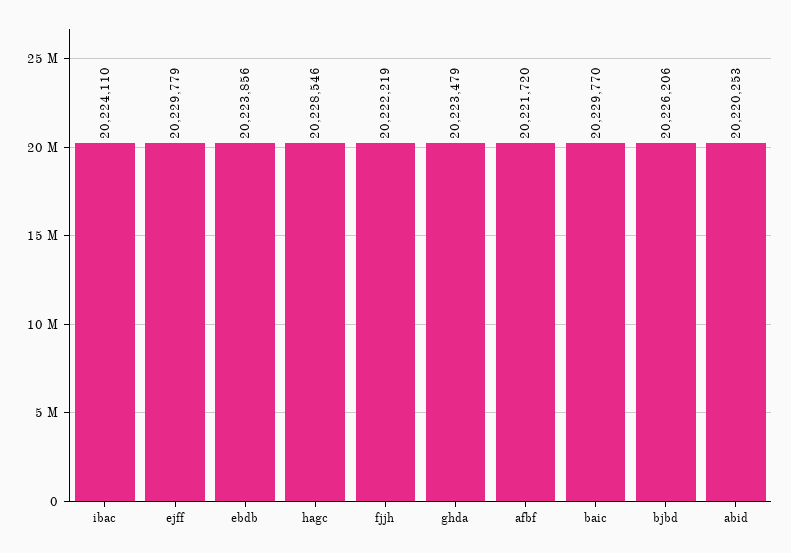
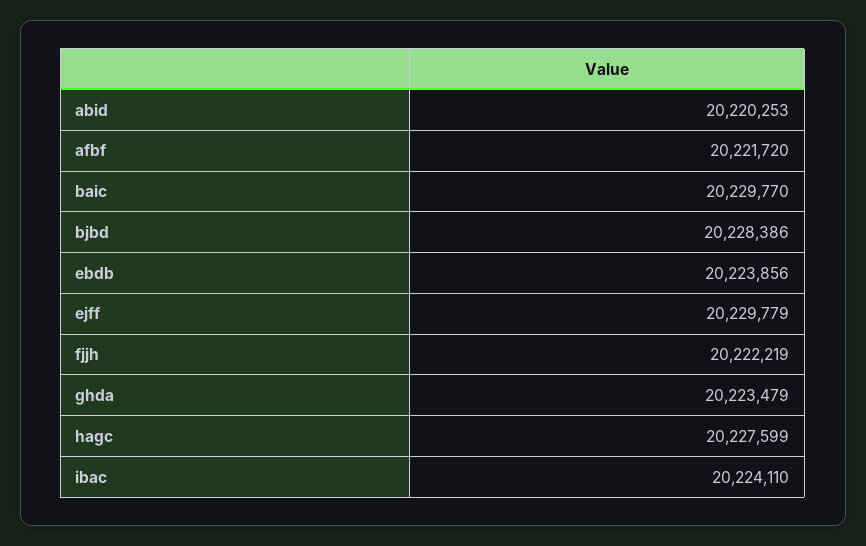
hagc: 20228546 -> 20227599
bjbd: 20226206 -> 20228386

